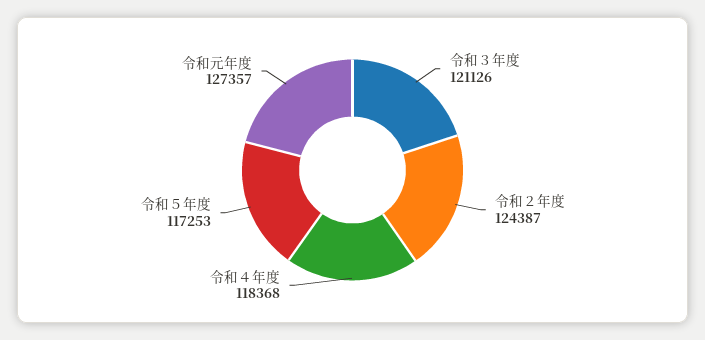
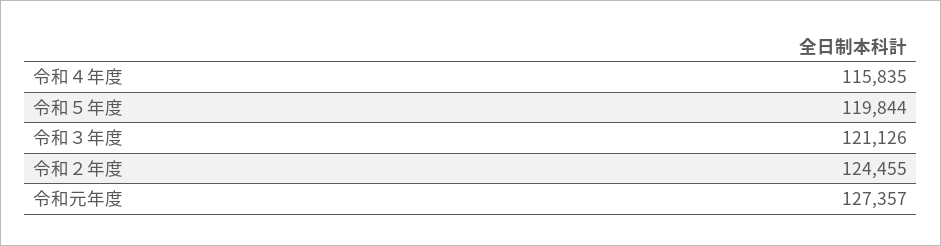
令和２年度: 124387 -> 124455
令和４年度: 118368 -> 115835
令和５年度: 117253 -> 119844

